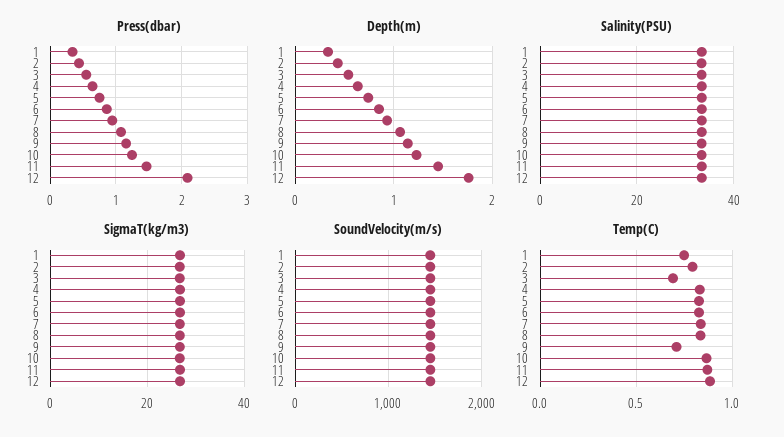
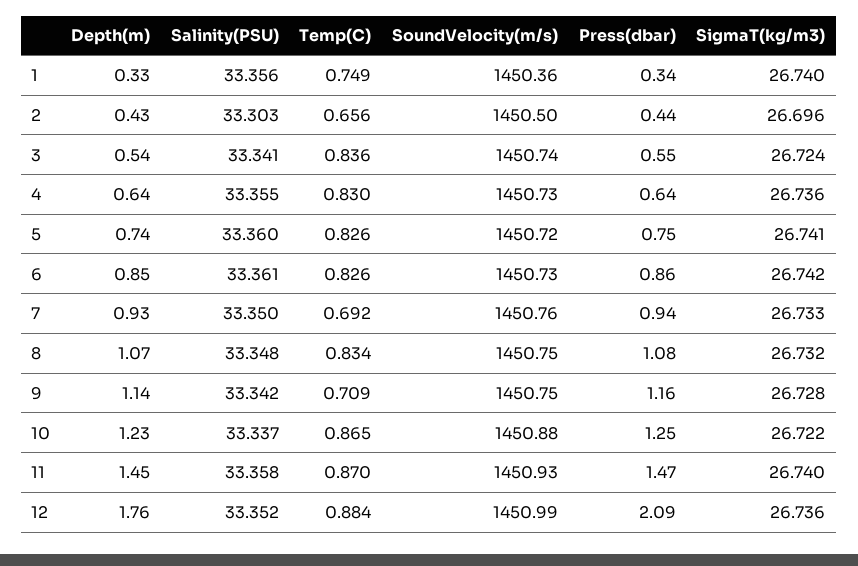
Temp(C), 2: 0.8 -> 0.656
Temp(C), 3: 0.7 -> 0.836
Temp(C), 7: 0.85 -> 0.692

